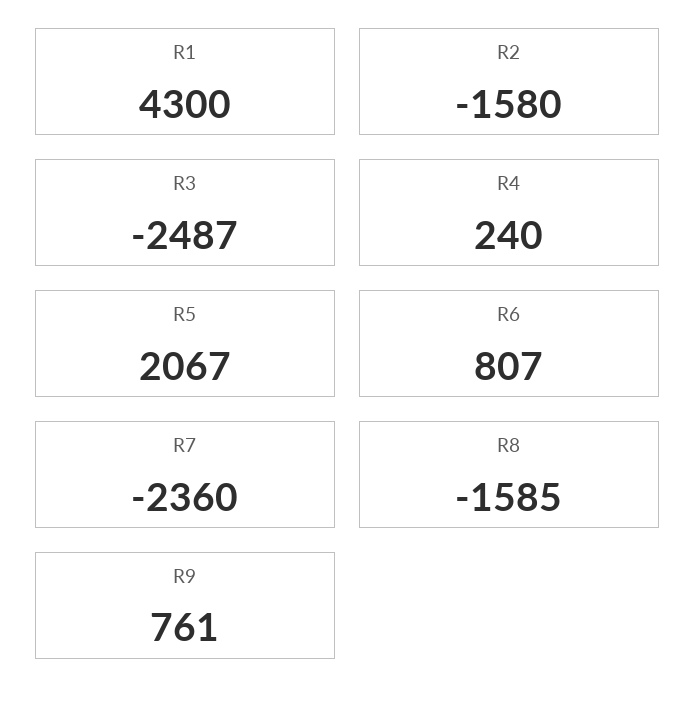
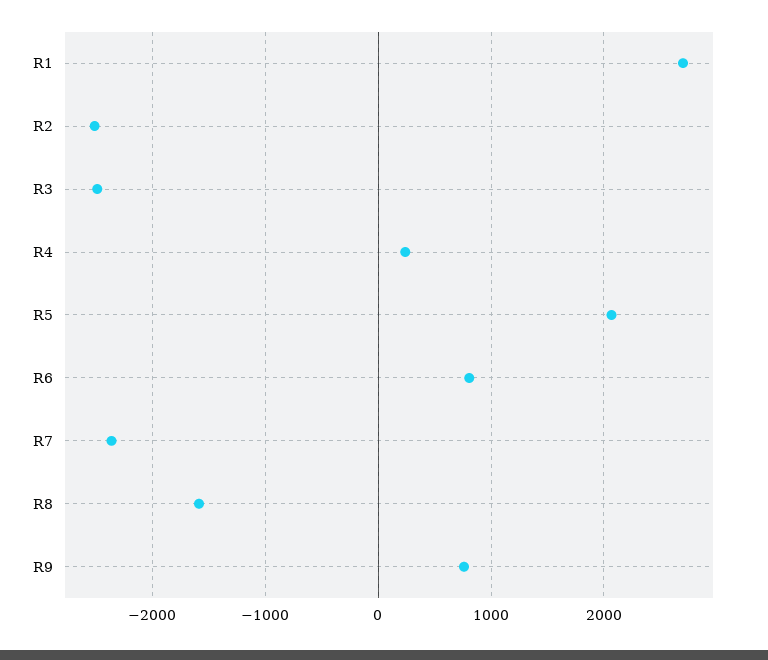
R1: 4300 -> 2700
R2: -1580 -> -2500

